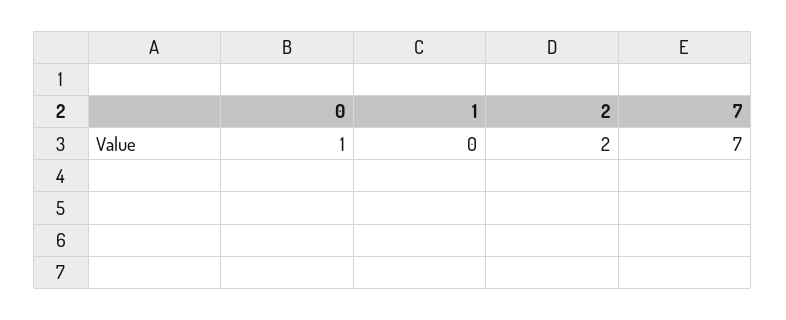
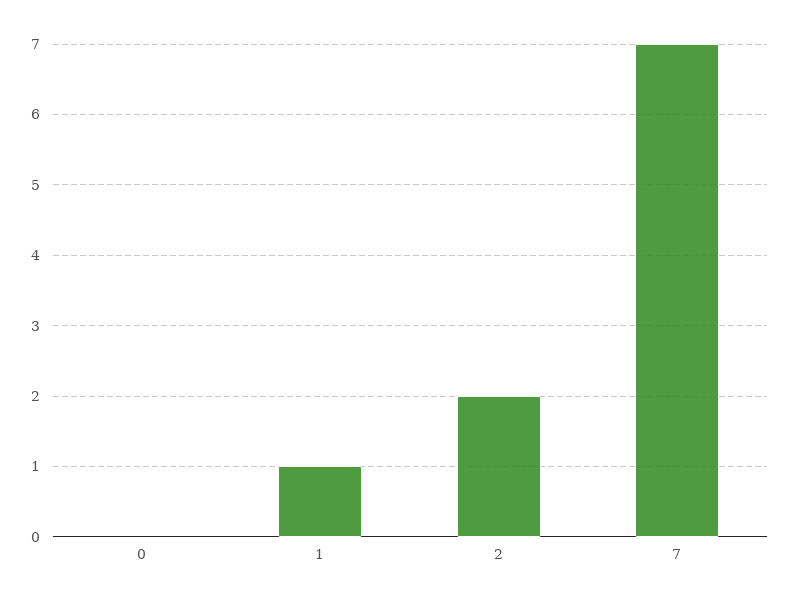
0: 1 -> 0
1: 0 -> 1

